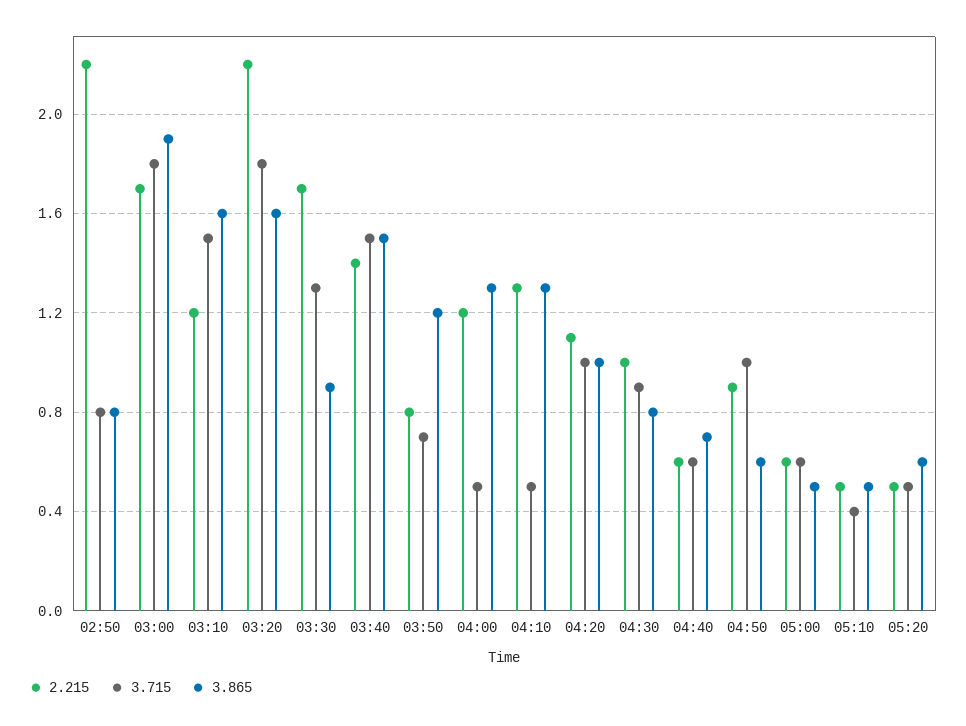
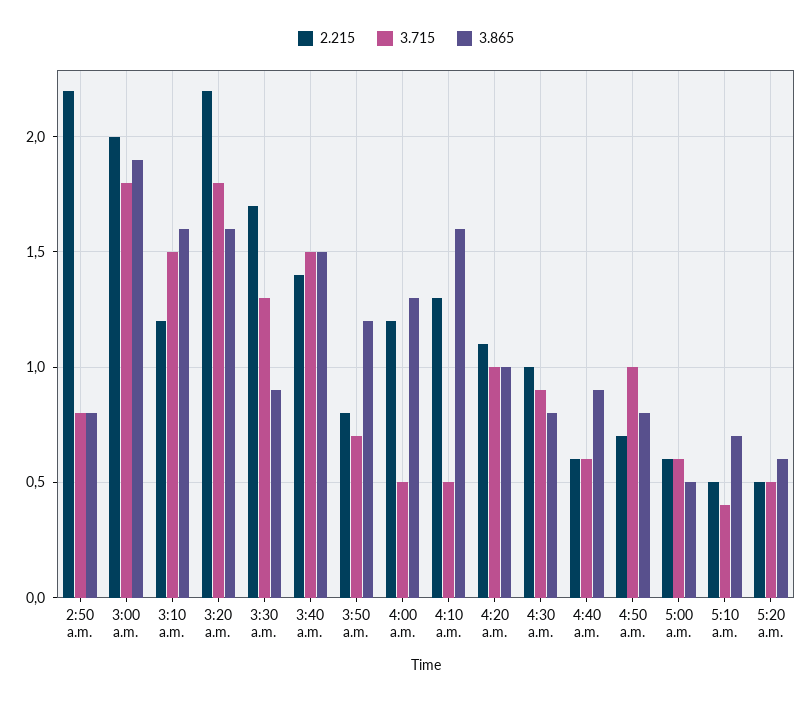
2.215, 03:00: 1.7 -> 2
3.865, 04:10: 1.3 -> 1.6
3.865, 04:40: 0.7 -> 0.9
2.215, 04:50: 0.9 -> 0.7
3.865, 04:50: 0.6 -> 0.8
3.865, 05:10: 0.5 -> 0.7

